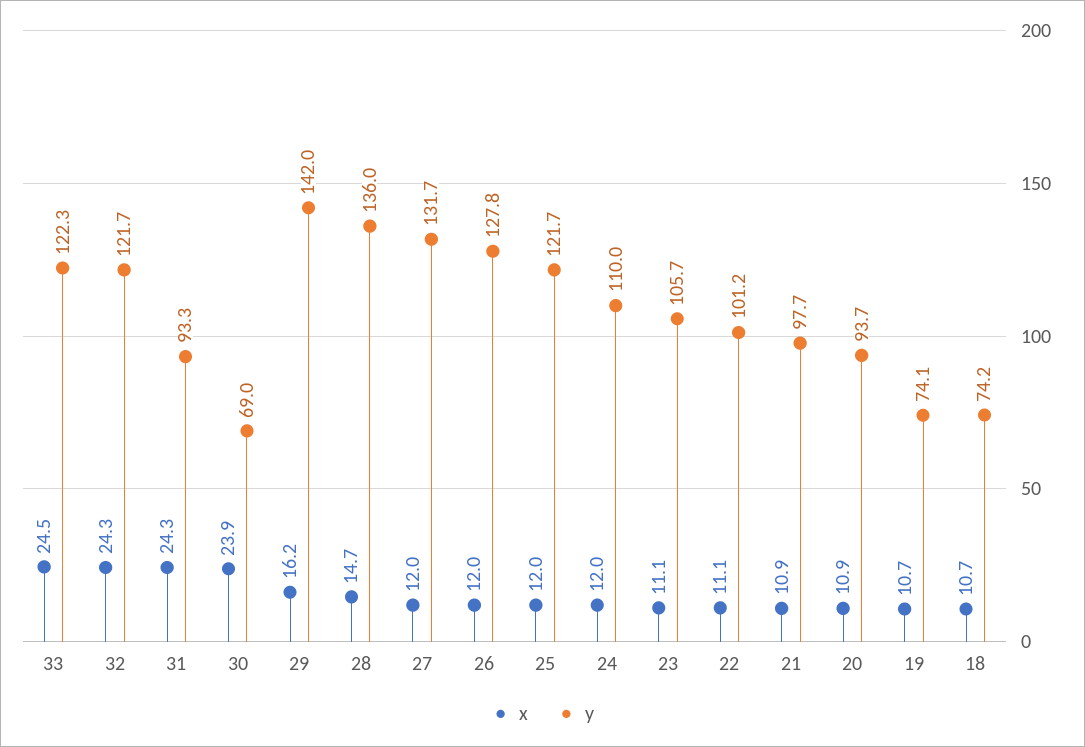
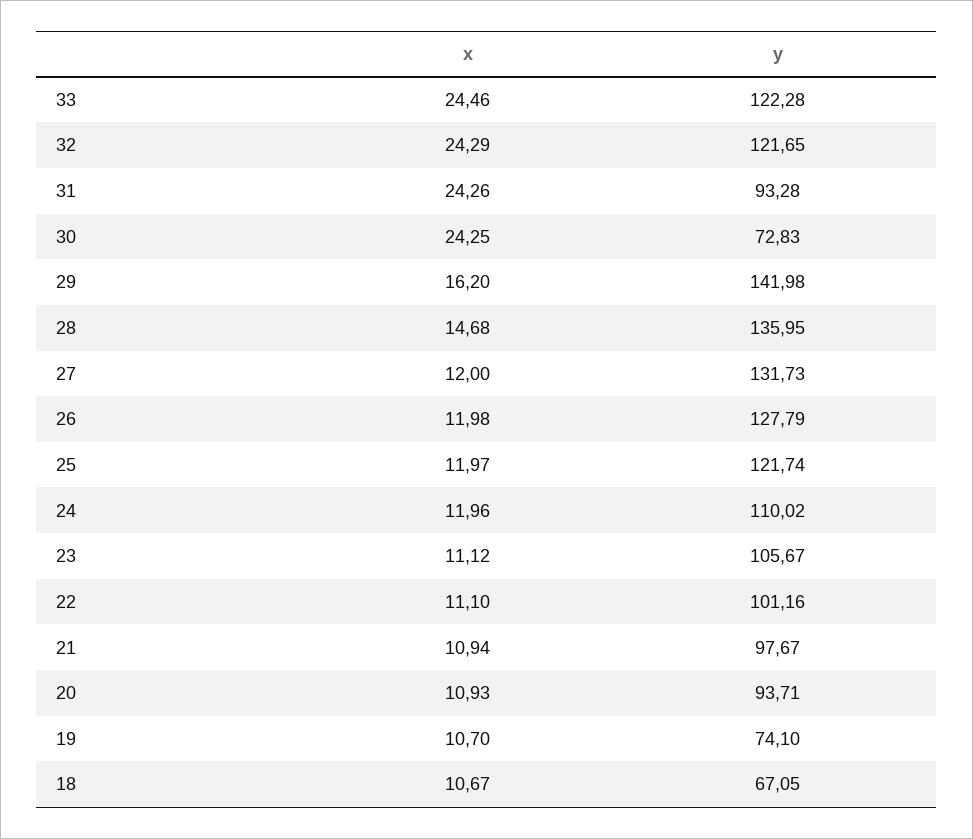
x, 30: 23.9 -> 24.25
y, 30: 69 -> 72.83
y, 18: 74.2 -> 67.05

